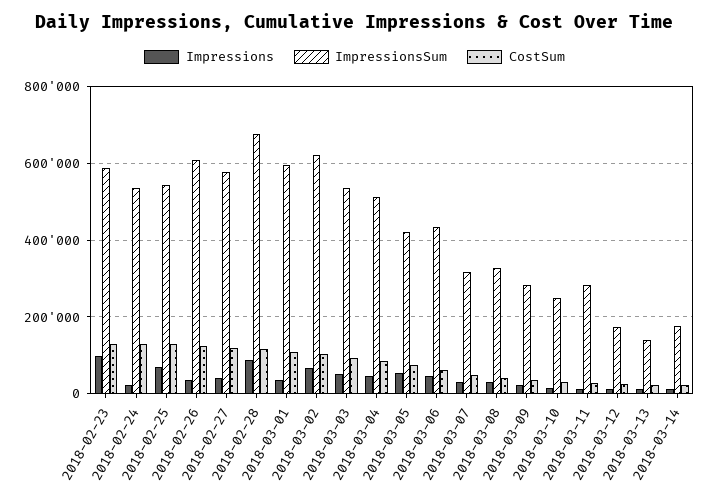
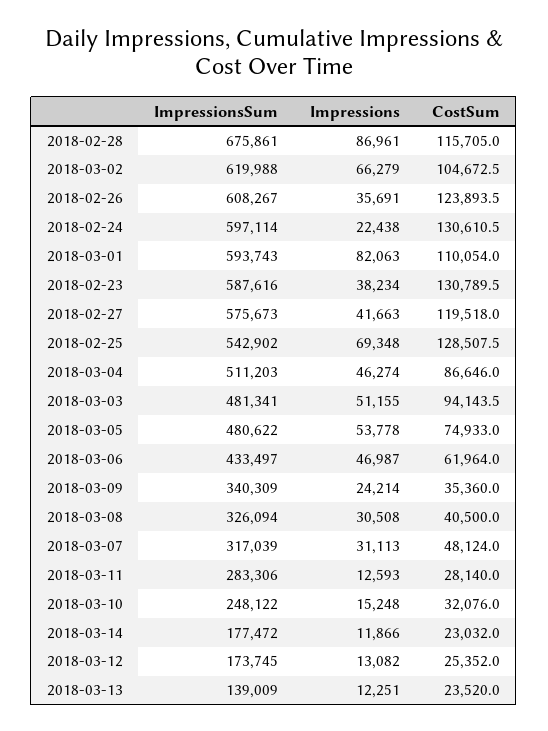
Impressions, 2018-02-23: 100000 -> 38234
ImpressionsSum, 2018-02-24: 540000 -> 597114
Impressions, 2018-03-01: 40000 -> 82063
ImpressionsSum, 2018-03-03: 540000 -> 481341
ImpressionsSum, 2018-03-05: 420000 -> 480622
ImpressionsSum, 2018-03-09: 280000 -> 340309

